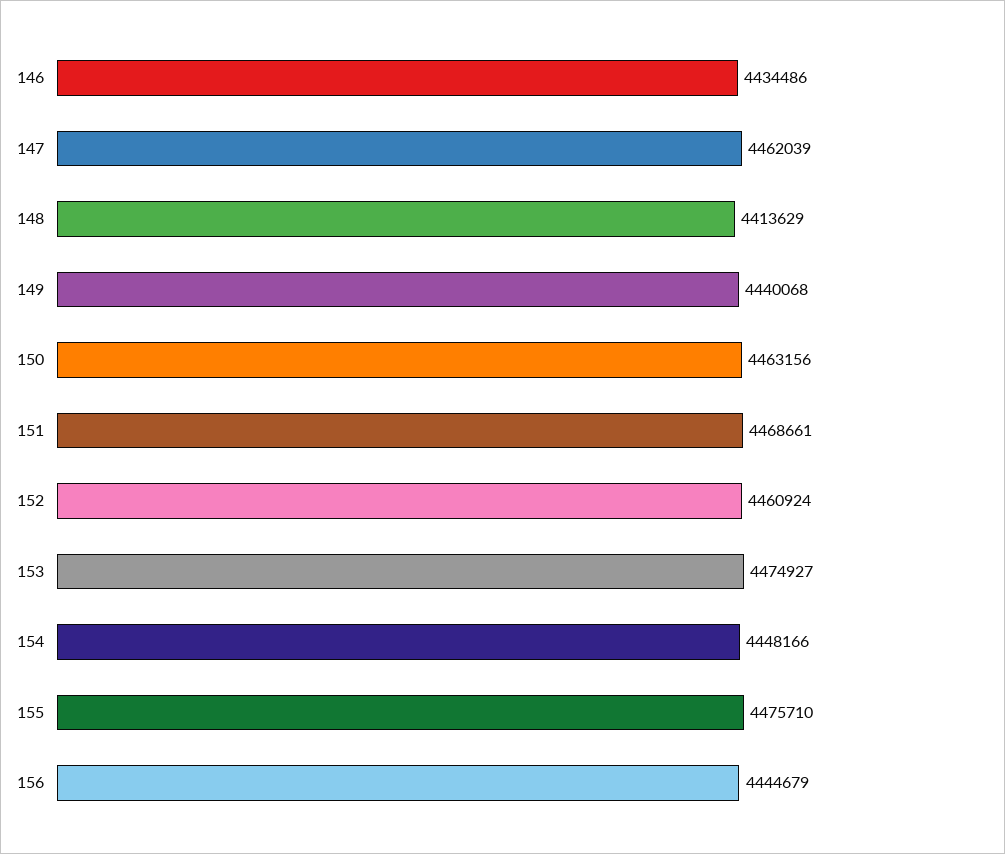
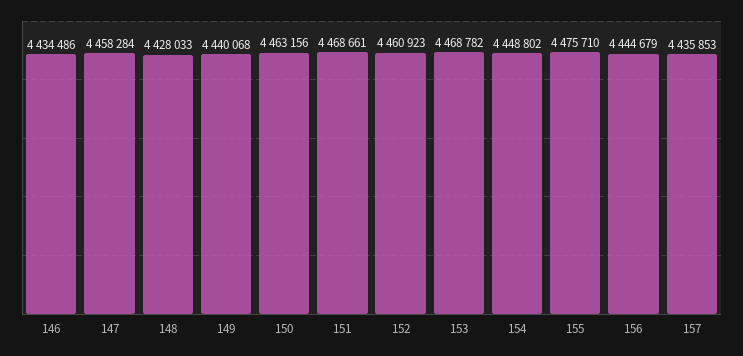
147: 4462039 -> 4458284
148: 4413629 -> 4428033
152: 4460924 -> 4460923
153: 4474927 -> 4468782
154: 4448166 -> 4448802
157: none -> 4435853

